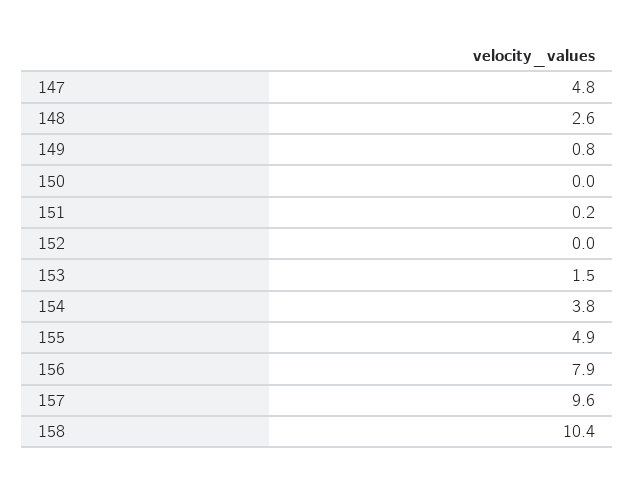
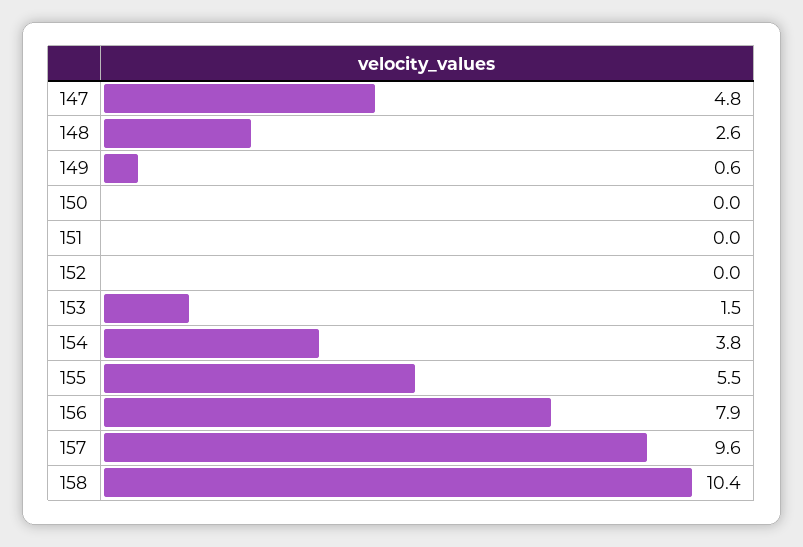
149: 0.8 -> 0.6
151: 0.2 -> 0
155: 4.9 -> 5.5

